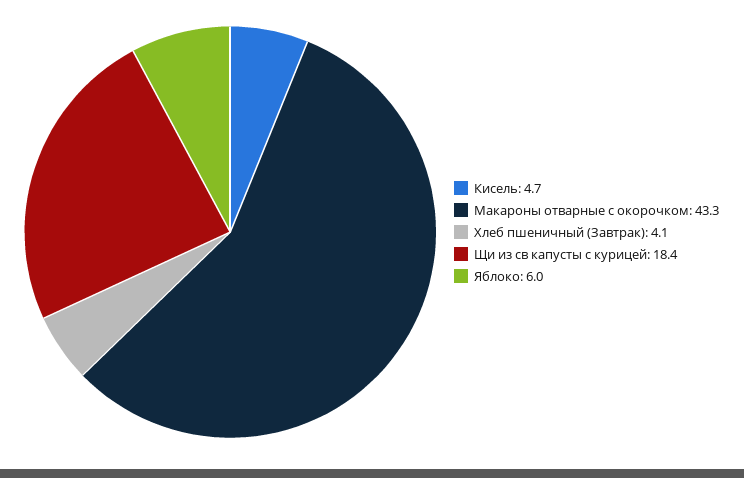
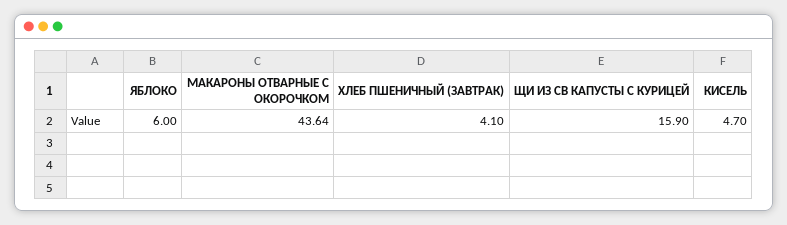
Макароны отварные с окорочком: 43.3 -> 43.64
Щи из св капусты с курицей: 18.4 -> 15.9

